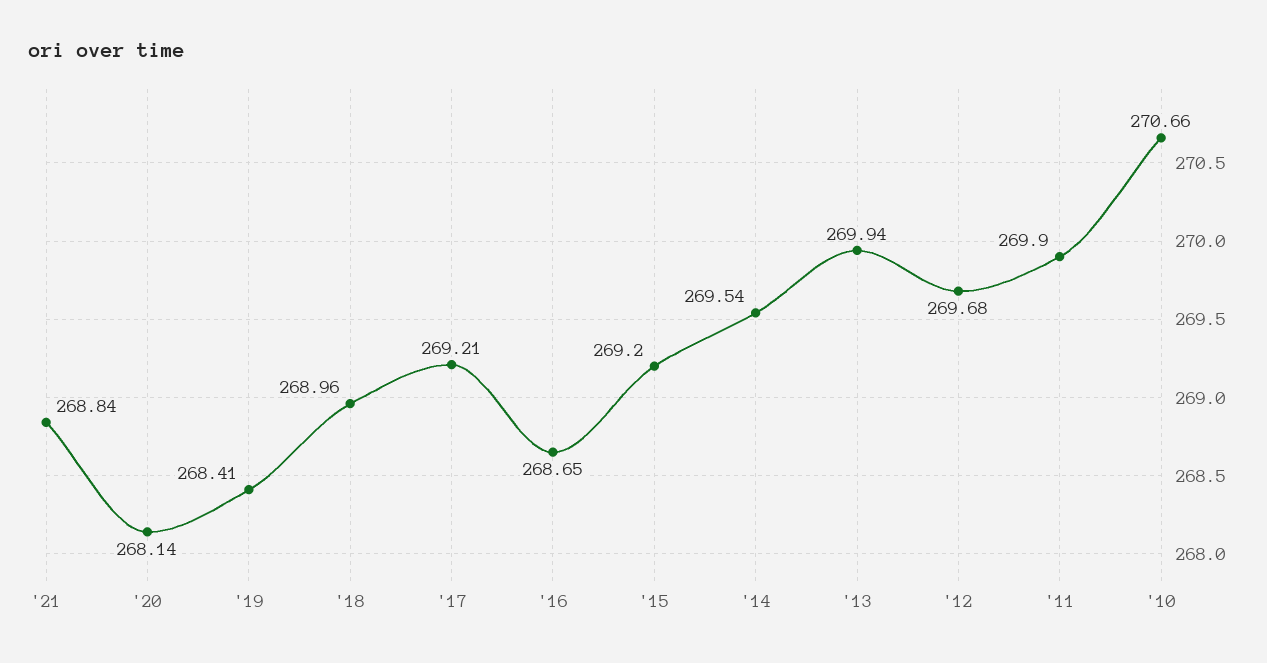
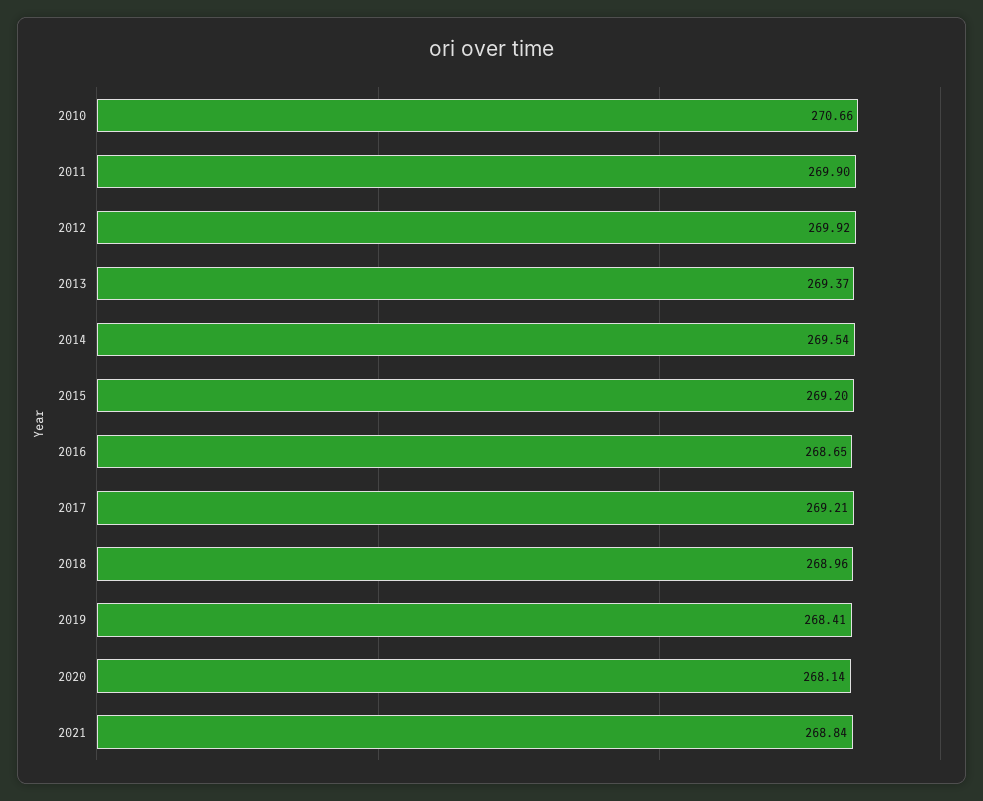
'13: 269.94 -> 269.37
'12: 269.68 -> 269.92

